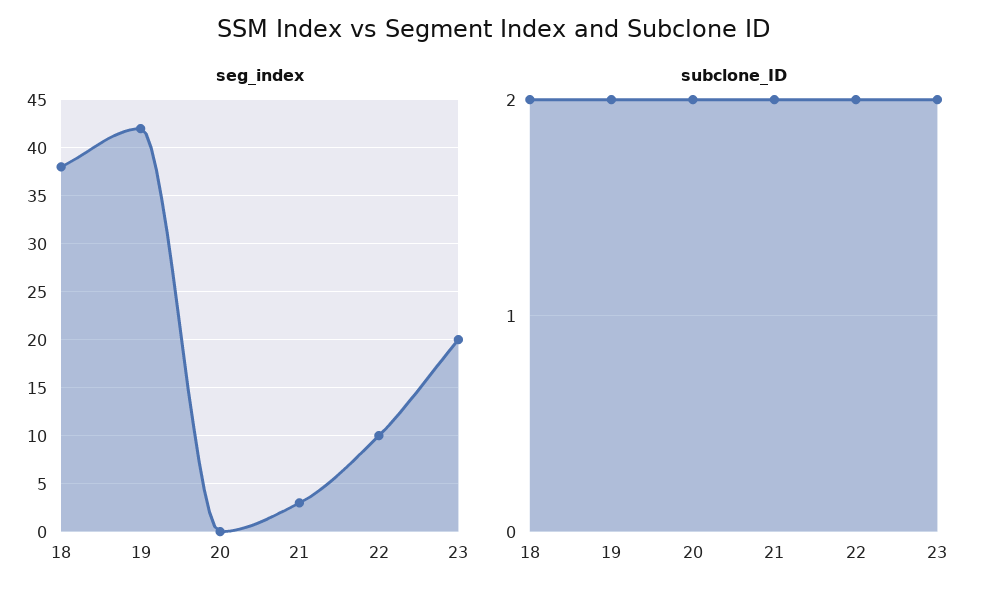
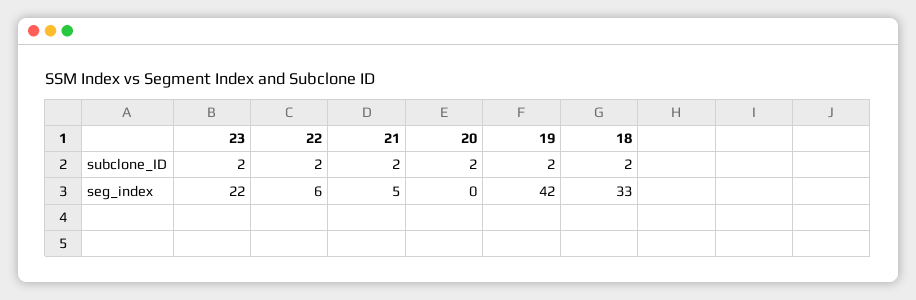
seg_index, 18: 38 -> 33
seg_index, 21: 3 -> 5
seg_index, 22: 10 -> 6
seg_index, 23: 20 -> 22

